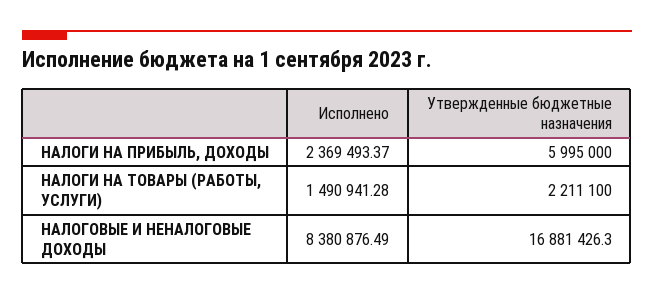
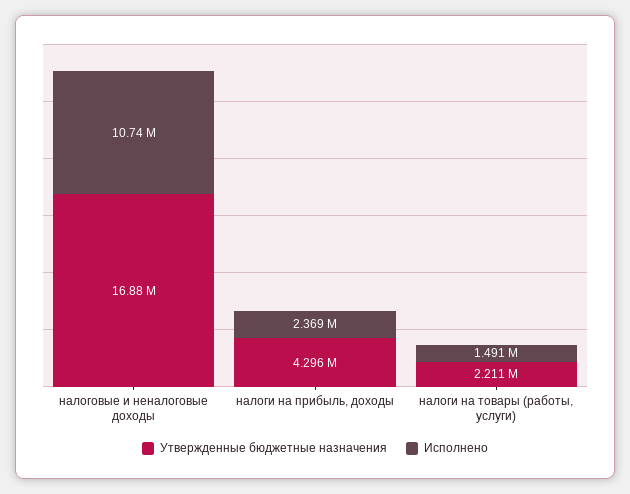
Утвержденные бюджетные назначения, НАЛОГИ НА ПРИБЫЛЬ, ДОХОДЫ: 5995000 -> 4296000
Исполнено, НАЛОГОВЫЕ И НЕНАЛОГОВЫЕ ДОХОДЫ: 8380876.49 -> 10740000

